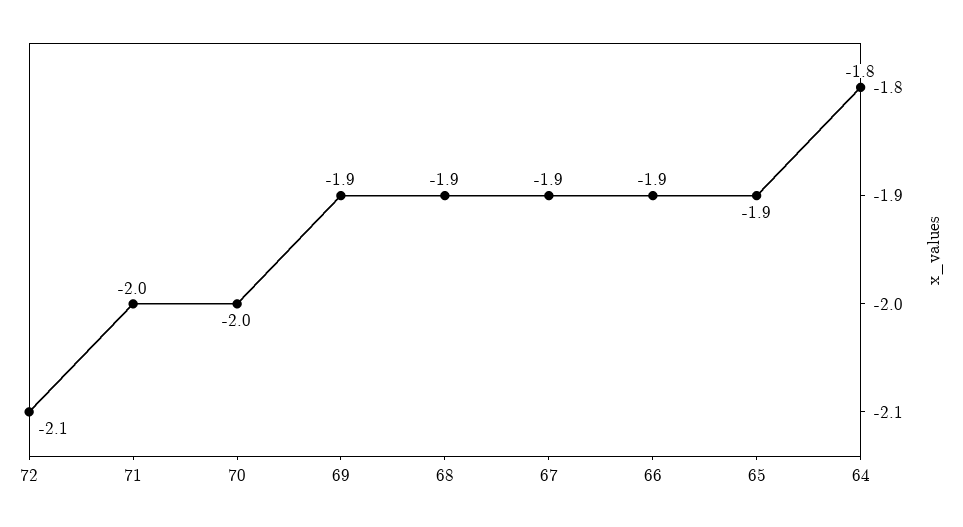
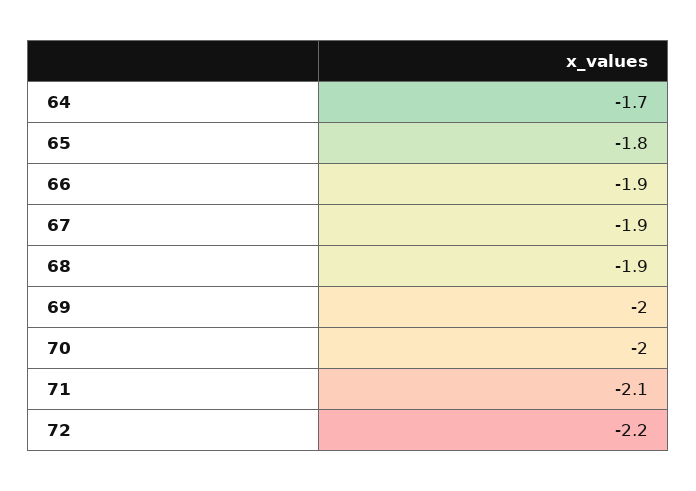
72: -2.1 -> -2.2
71: -2 -> -2.1
69: -1.9 -> -2
65: -1.9 -> -1.8
64: -1.8 -> -1.7

